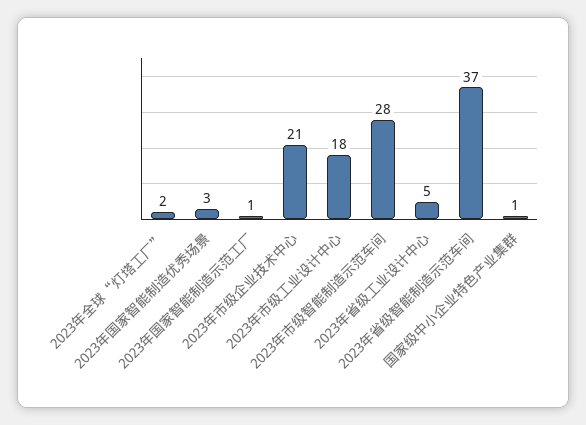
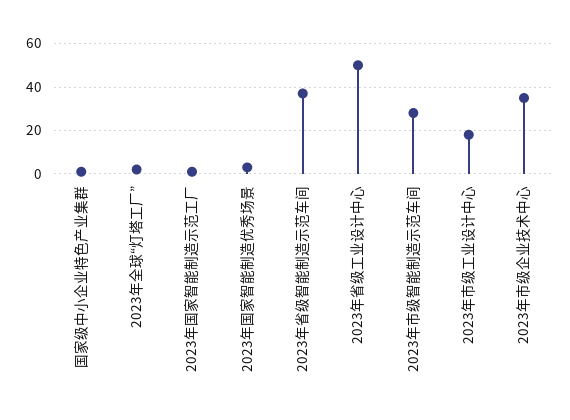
2023年市级企业技术中心: 21 -> 35
2023年省级工业设计中心: 5 -> 50

